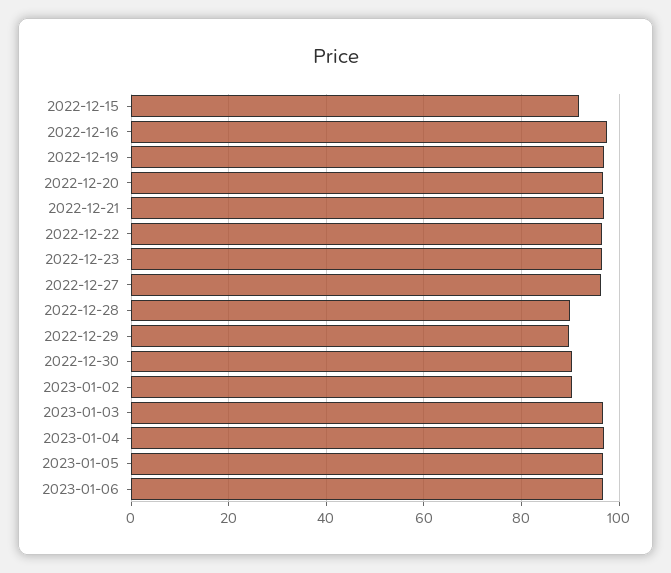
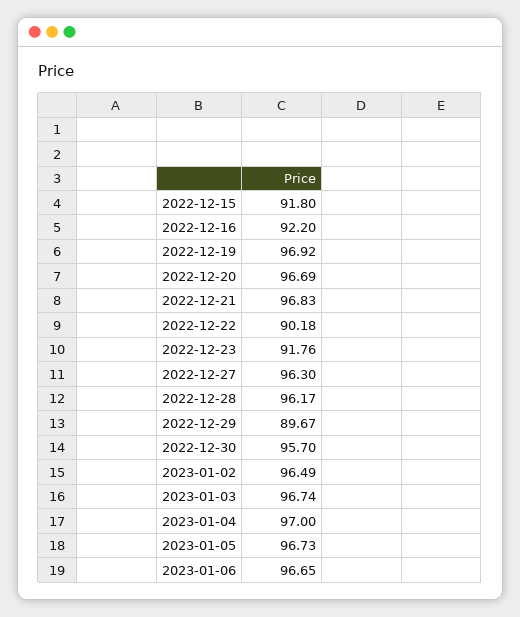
2022-12-16: 98 -> 92.2
2022-12-22: 96 -> 90.18
2022-12-23: 96 -> 91.76
2022-12-28: 90 -> 96.17
2022-12-30: 90 -> 95.7
2023-01-02: 90 -> 96.49

